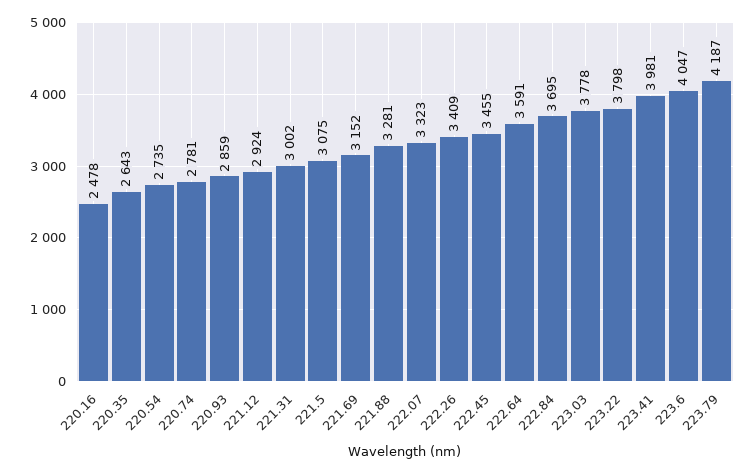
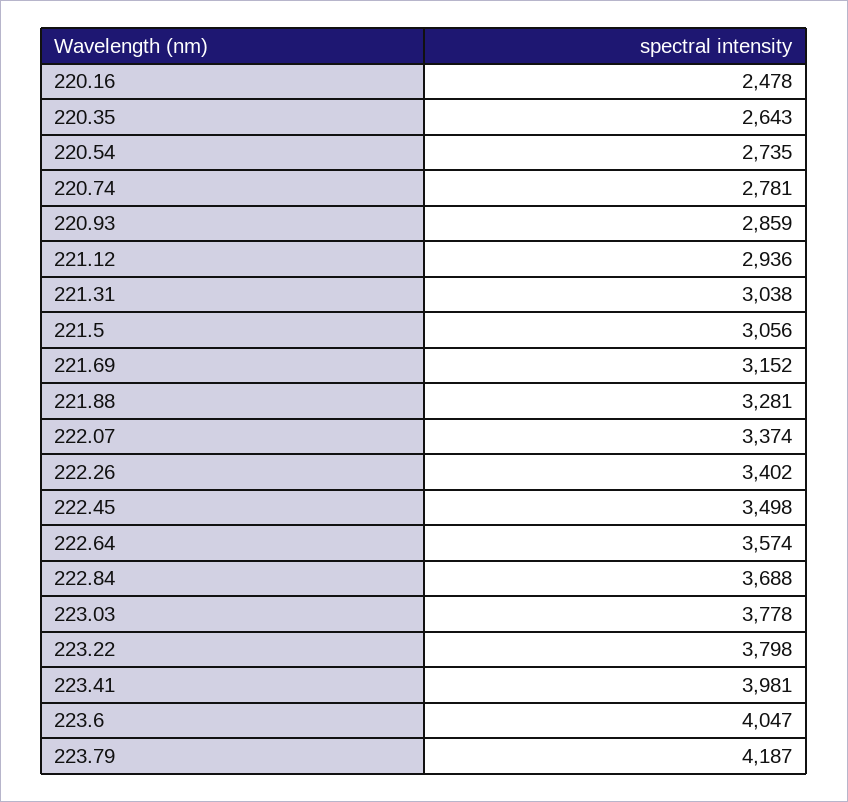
221.12: 2924 -> 2936
221.31: 3002 -> 3038
221.5: 3075 -> 3056
222.07: 3323 -> 3374
222.26: 3409 -> 3402
222.45: 3455 -> 3498
222.64: 3591 -> 3574
222.84: 3695 -> 3688

